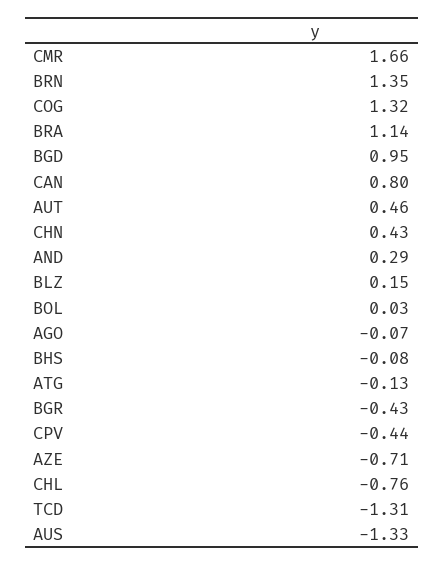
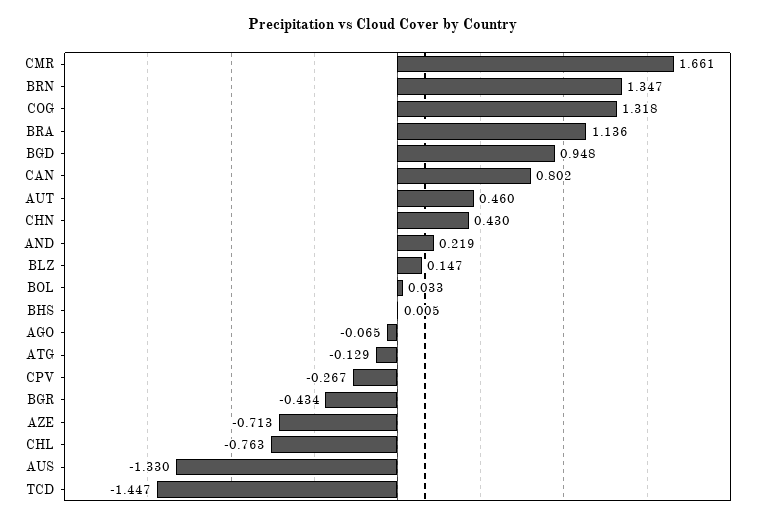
AND: 0.29 -> 0.219
BHS: -0.08 -> 0.005
CPV: -0.44 -> -0.267
TCD: -1.31 -> -1.447

